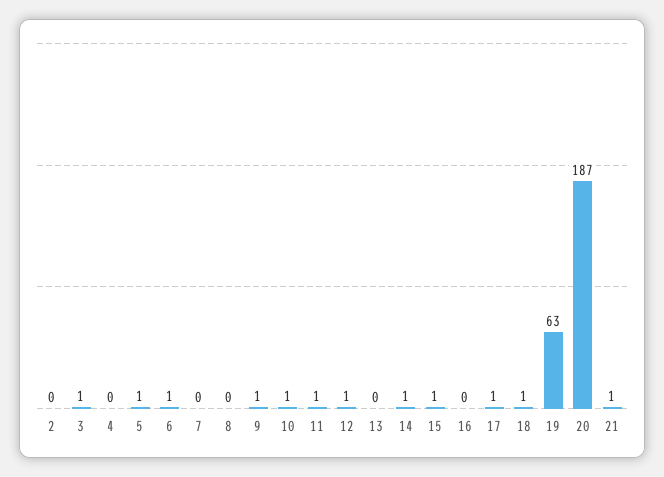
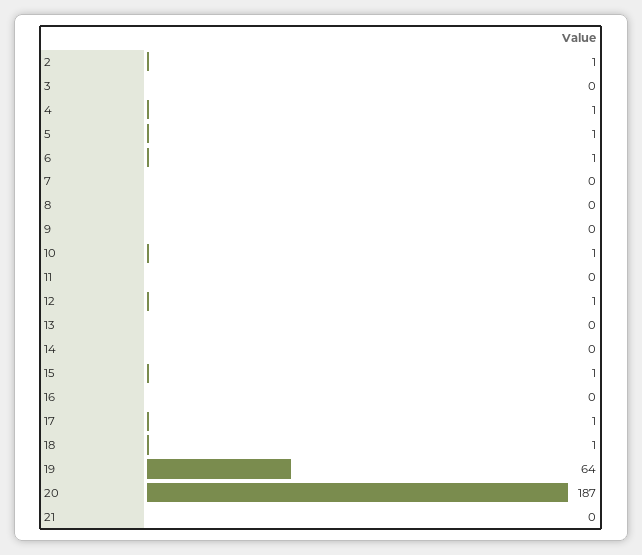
2: 0 -> 1
3: 1 -> 0
4: 0 -> 1
9: 1 -> 0
11: 1 -> 0
14: 1 -> 0
19: 63 -> 64
21: 1 -> 0

